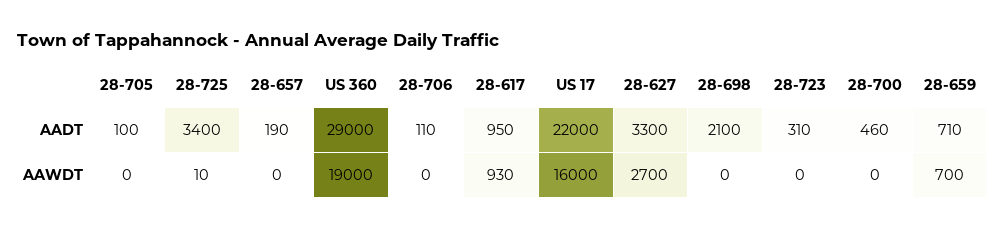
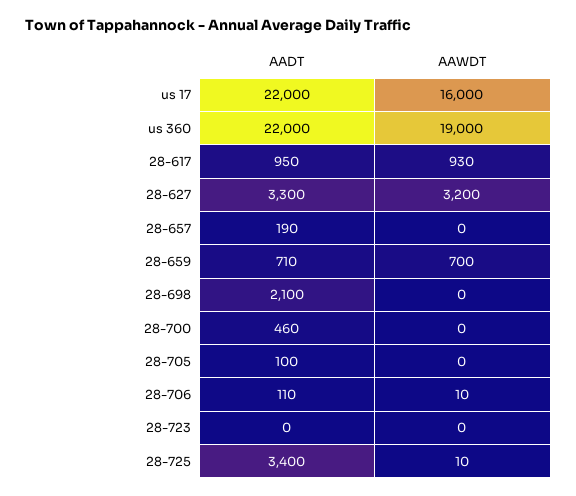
US 360, AADT: 29000 -> 22000
28-723, AADT: 310 -> 0
28-706, AAWDT: 0 -> 10
28-627, AAWDT: 2700 -> 3200

